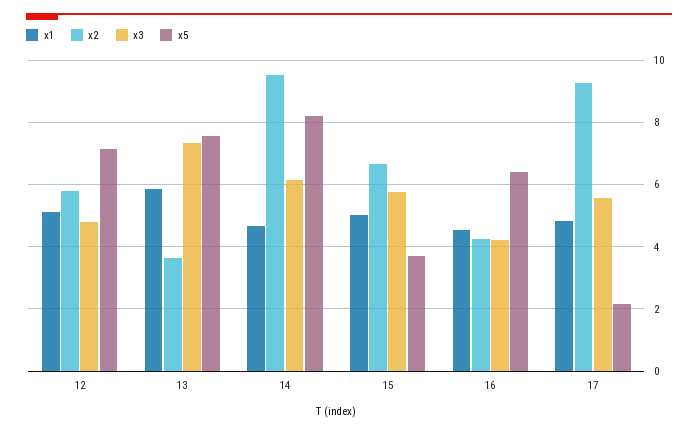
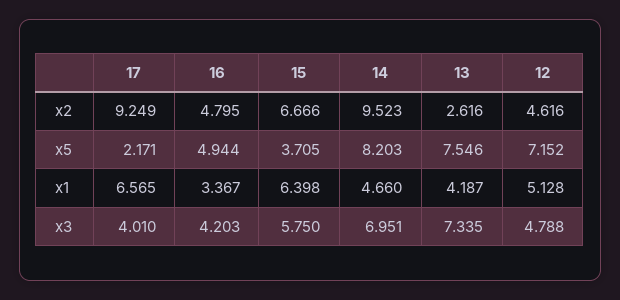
x2, 12: 5.8 -> 4.616
x1, 13: 5.8 -> 4.187
x2, 13: 3.6 -> 2.616
x3, 14: 6.2 -> 6.951
x1, 15: 5 -> 6.398
x1, 16: 4.6 -> 3.367
x2, 16: 4.2 -> 4.795
x5, 16: 6.4 -> 4.944
x1, 17: 4.8 -> 6.565
x3, 17: 5.6 -> 4.01

